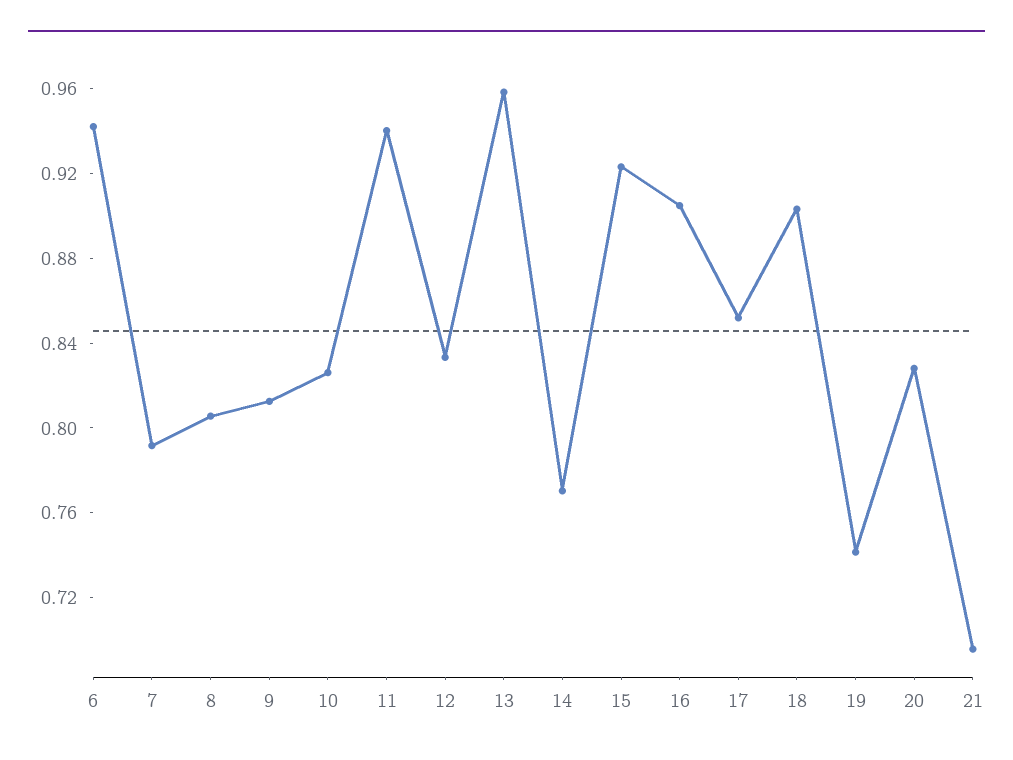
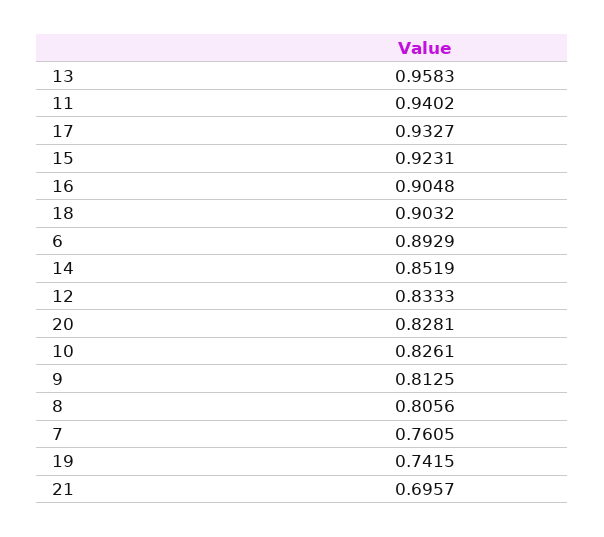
6: 0.94 -> 0.8929
7: 0.79 -> 0.7605
14: 0.77 -> 0.8519
17: 0.85 -> 0.9327

